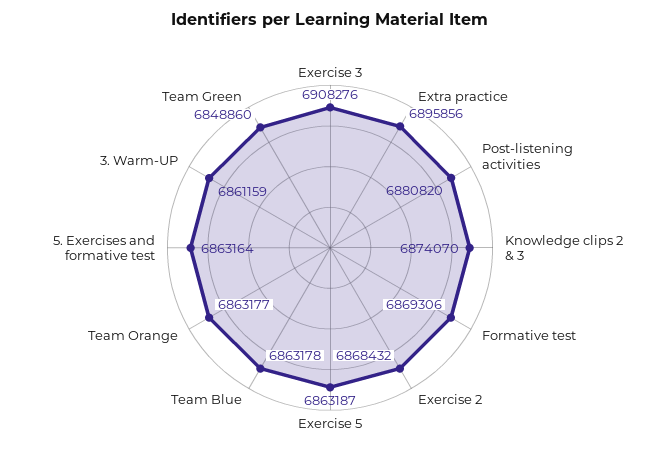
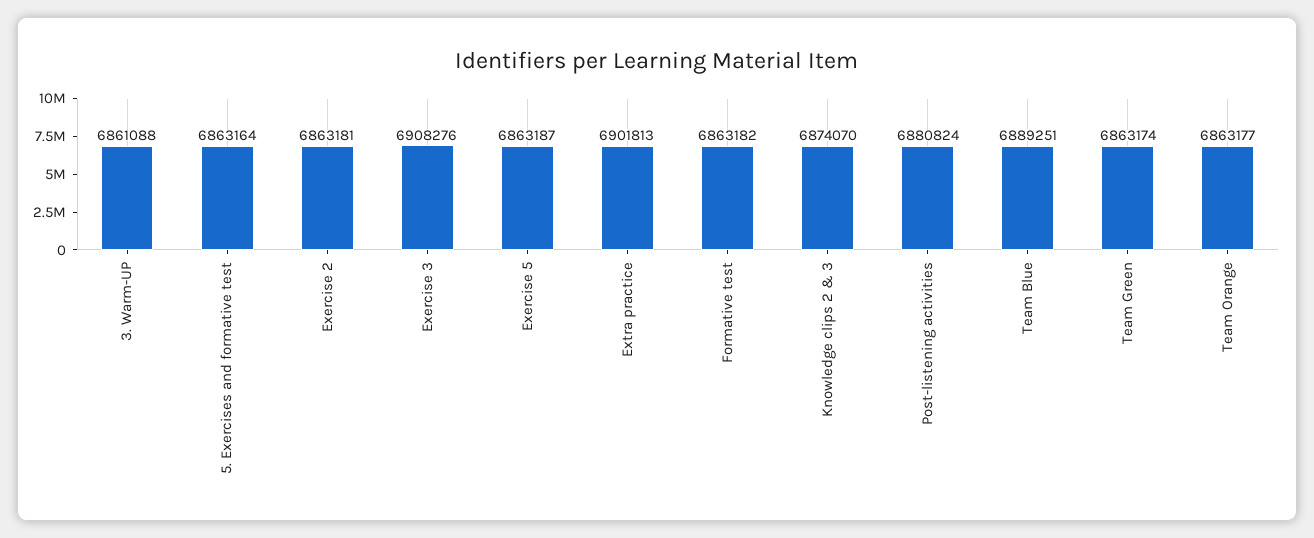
Extra practice: 6895856 -> 6901813
Post-listening activities: 6880820 -> 6880824
Formative test: 6869306 -> 6863182
Exercise 2: 6868432 -> 6863181
Team Blue: 6863178 -> 6889251
3. Warm-UP: 6861159 -> 6861088
Team Green: 6848860 -> 6863174

